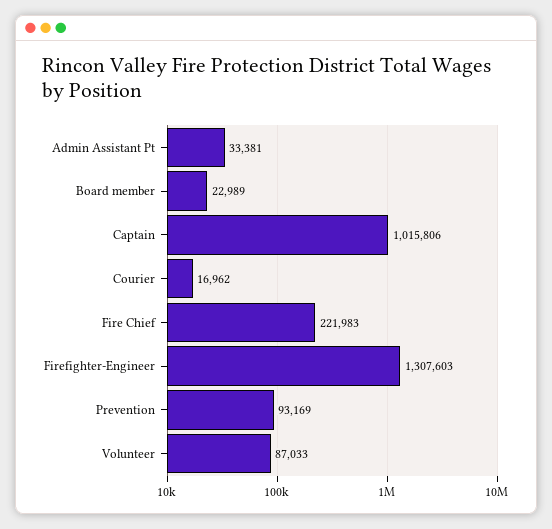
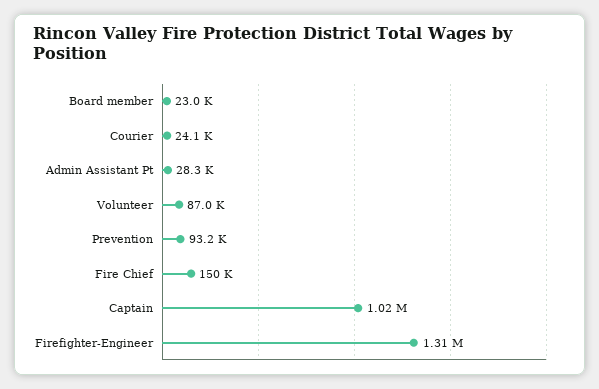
Admin Assistant Pt: 33381 -> 28300
Courier: 16962 -> 24100
Fire Chief: 221983 -> 150000

